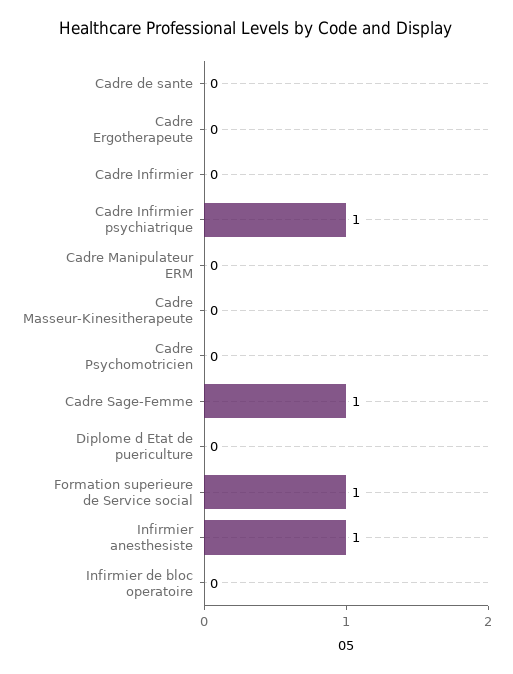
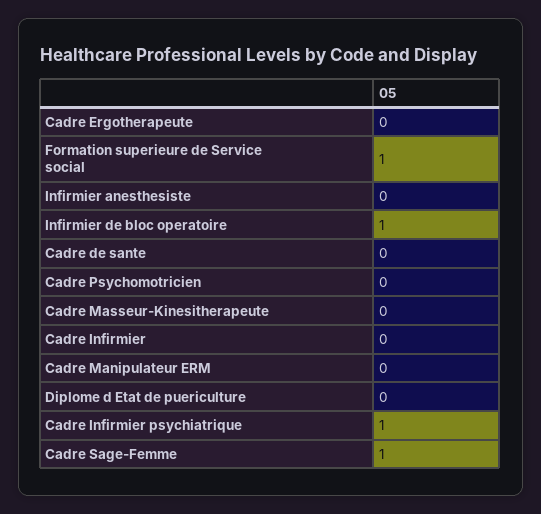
Infirmier anesthesiste: 1 -> 0
Infirmier de bloc operatoire: 0 -> 1

